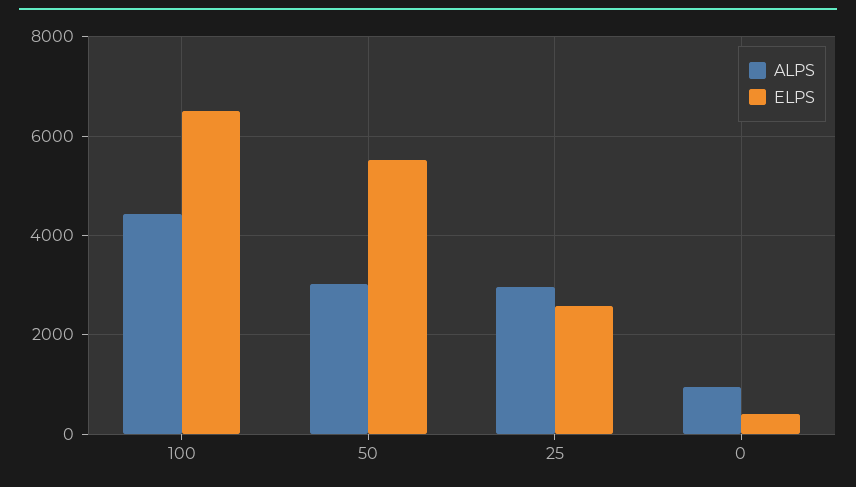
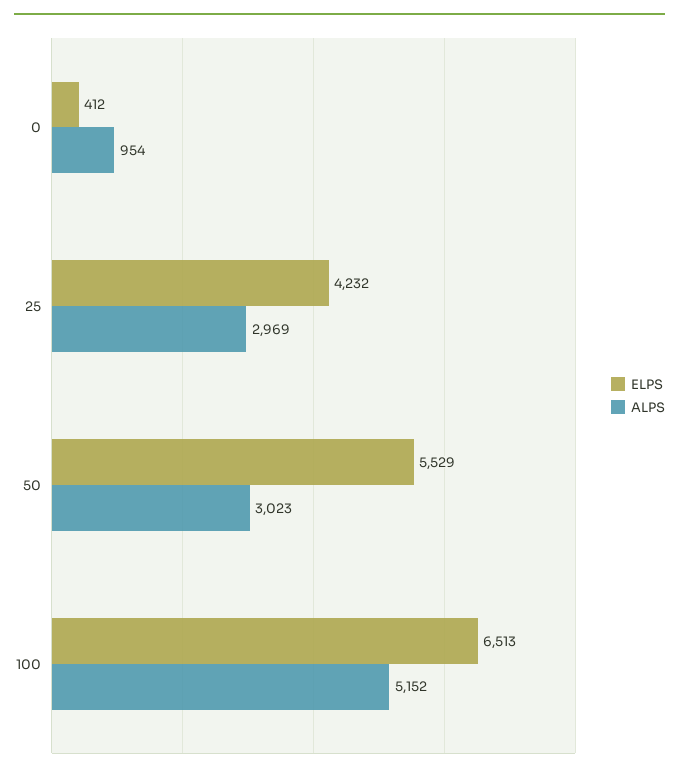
ALPS, 100: 4400 -> 5152
ELPS, 25: 2600 -> 4232

